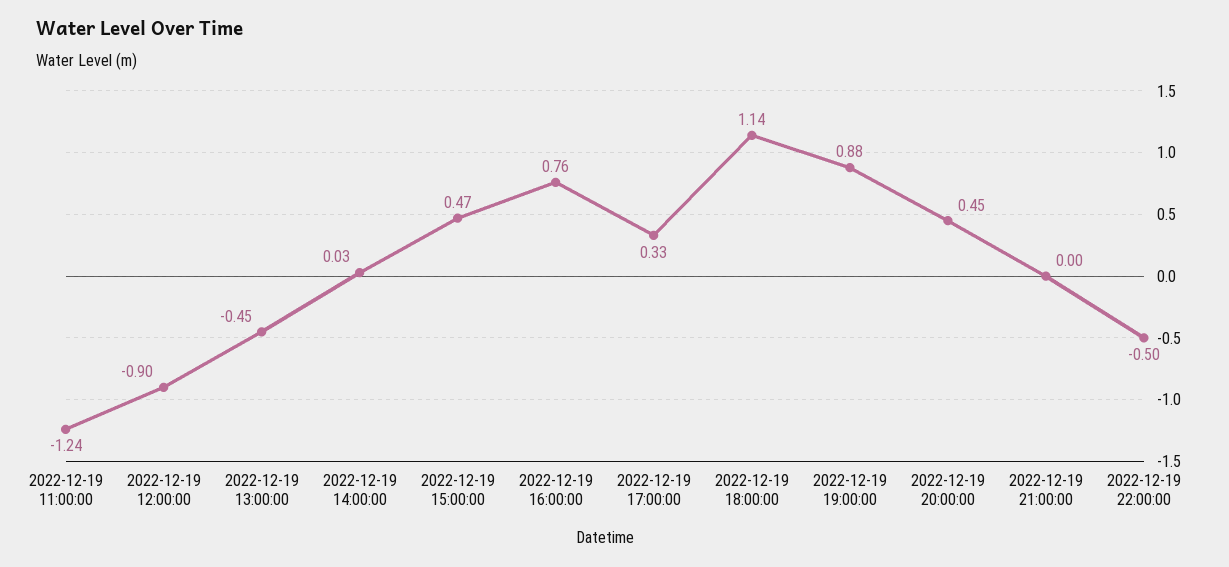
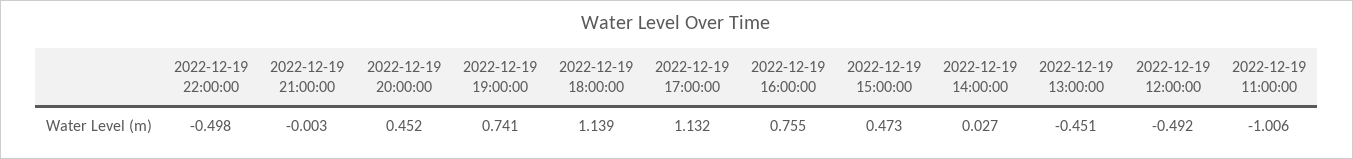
2022-12-19 11:00:00: -1.24 -> -1.006
2022-12-19 12:00:00: -0.9 -> -0.492
2022-12-19 17:00:00: 0.33 -> 1.132
2022-12-19 19:00:00: 0.88 -> 0.741

